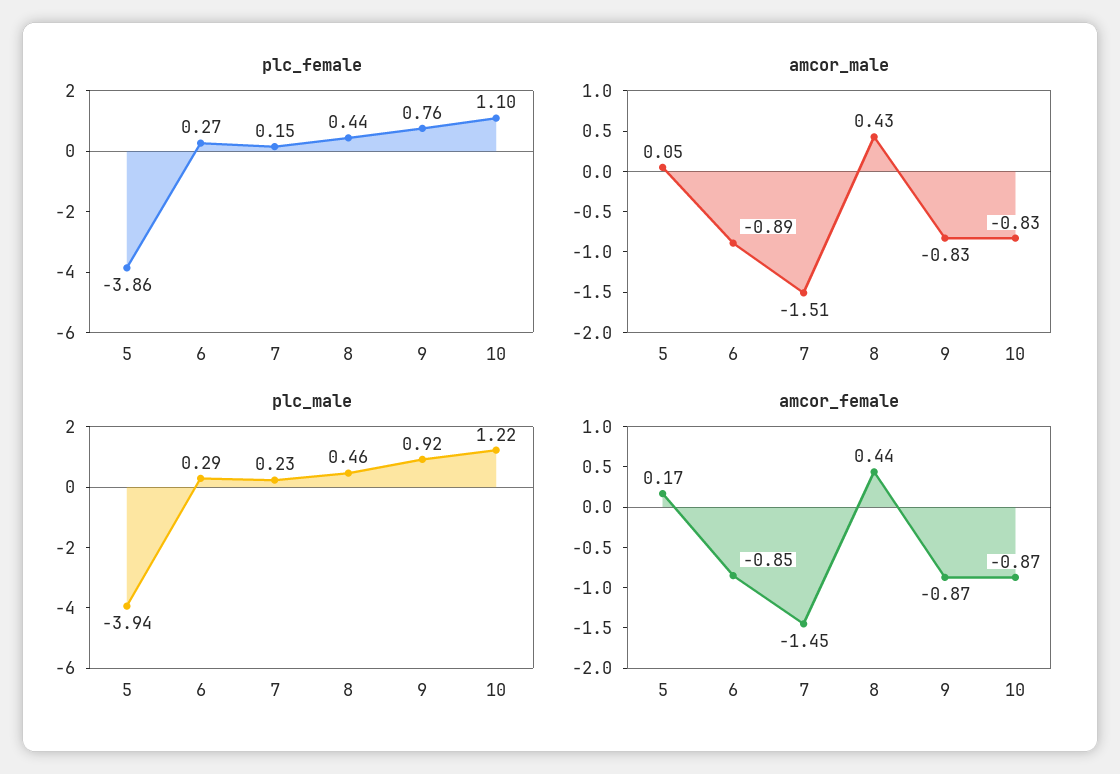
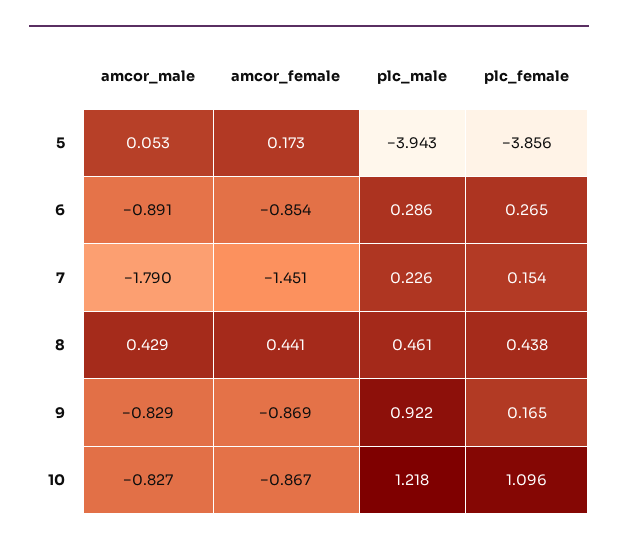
plc_female, 9: 0.76 -> 0.165
amcor_male, 7: -1.51 -> -1.79

